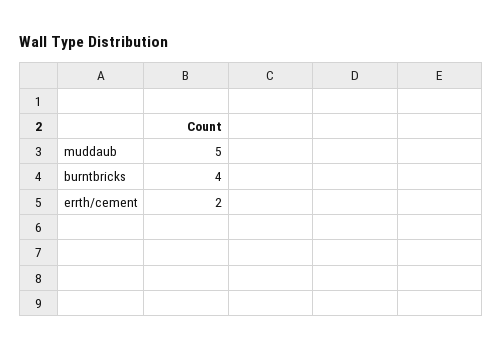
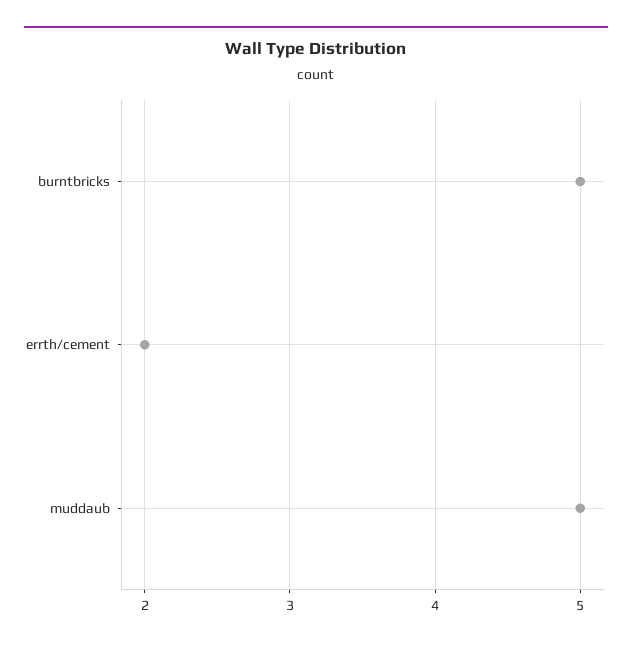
burntbricks: 4 -> 5

